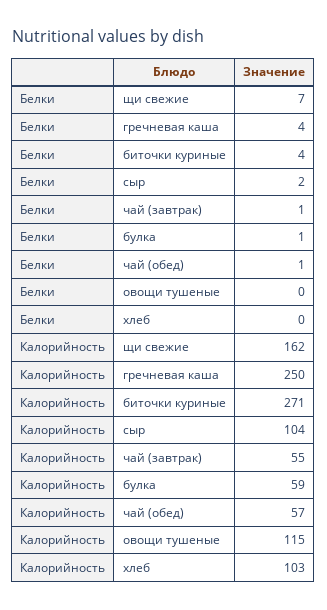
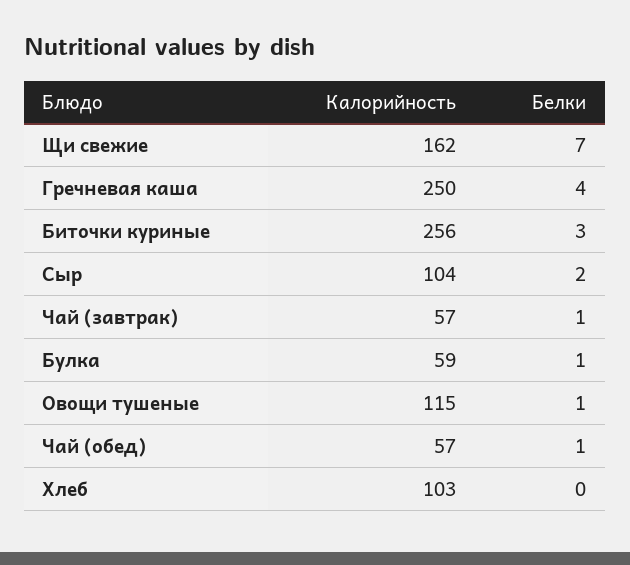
Белки, биточки куриные: 4 -> 3
Белки, овощи тушеные: 0 -> 1
Калорийность, биточки куриные: 271 -> 256
Калорийность, чай (завтрак): 55 -> 57

